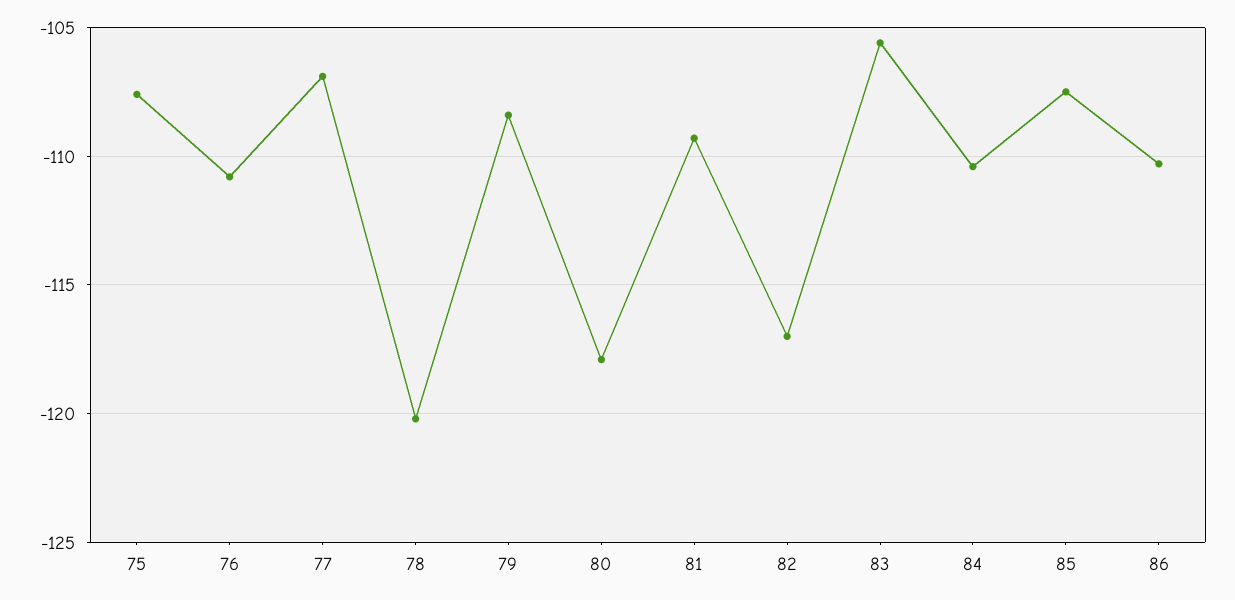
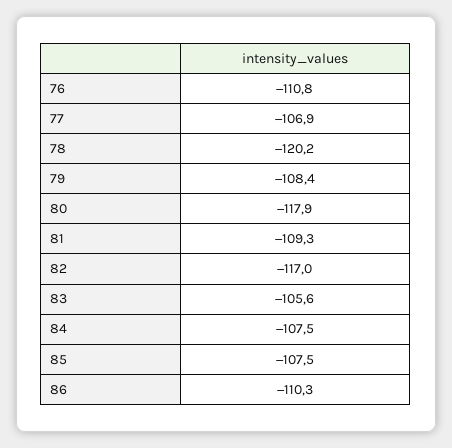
75: -107.5 -> none
84: -110.5 -> -107.5

